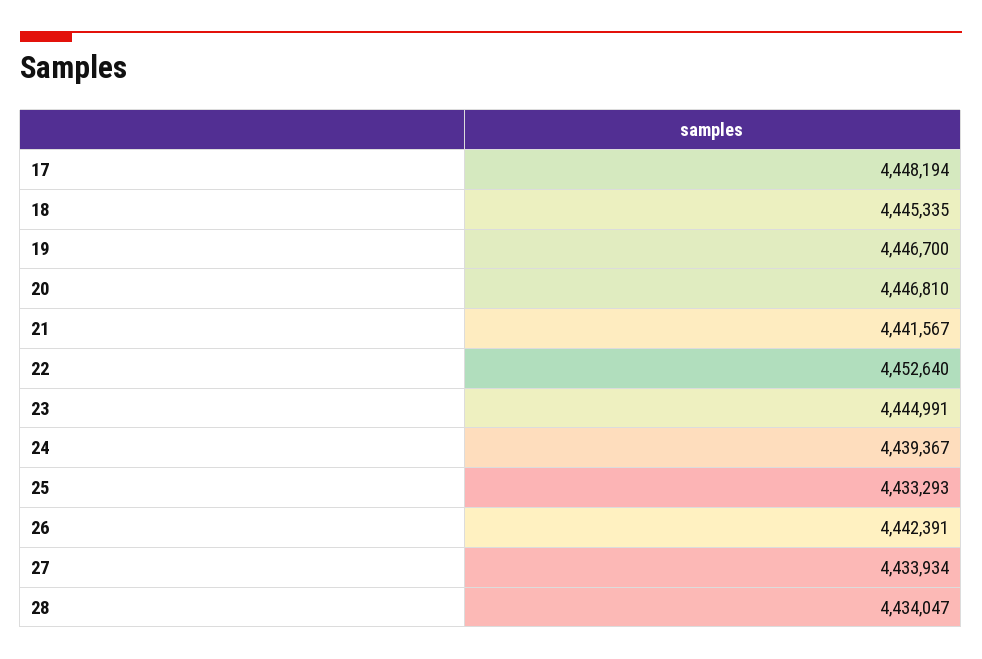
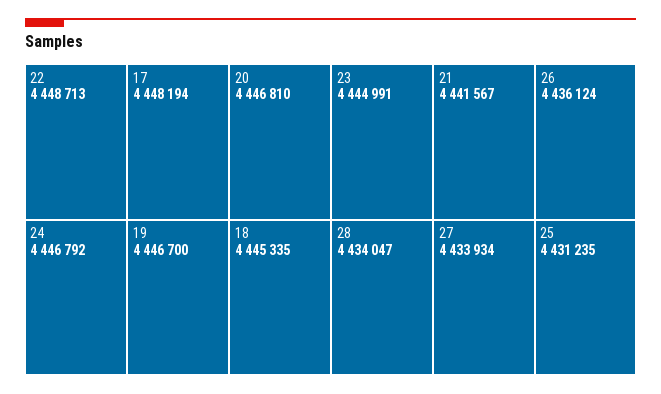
22: 4452640 -> 4448713
24: 4439367 -> 4446792
25: 4433293 -> 4431235
26: 4442391 -> 4436124

